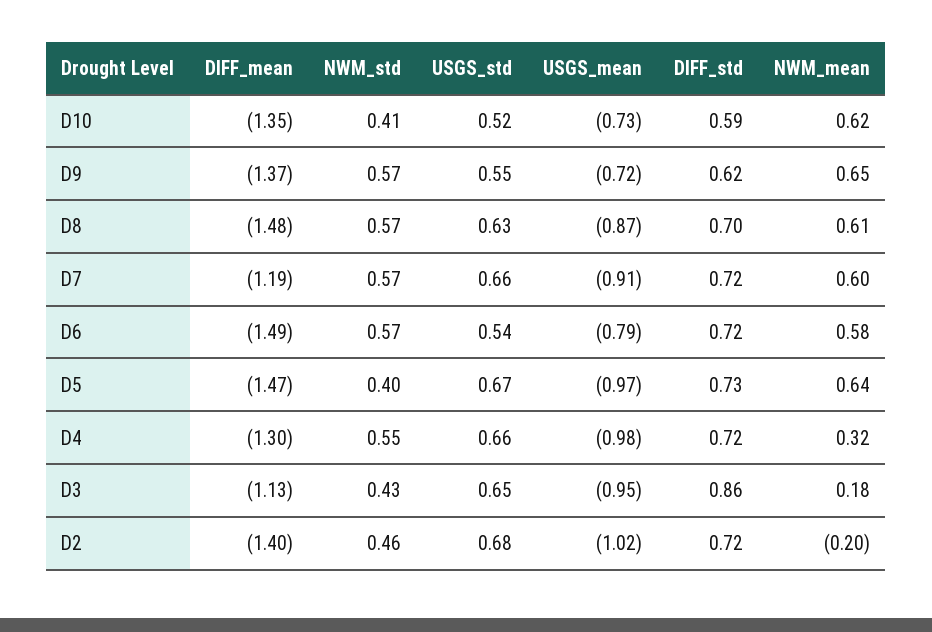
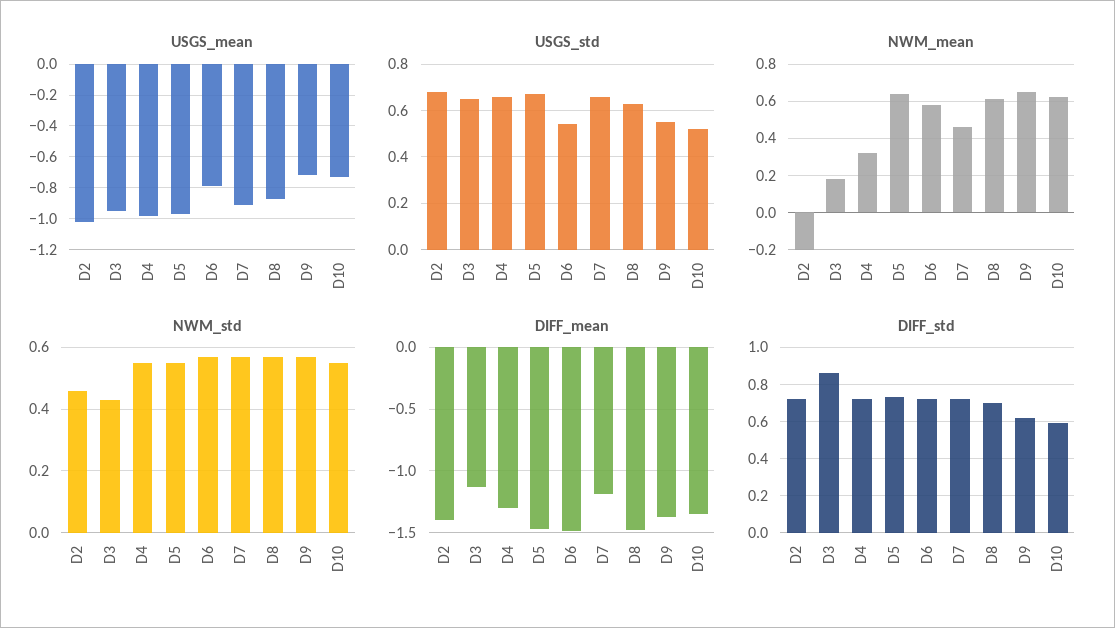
NWM_std, D10: 0.41 -> 0.55
NWM_mean, D7: 0.6 -> 0.45
NWM_std, D5: 0.4 -> 0.55

